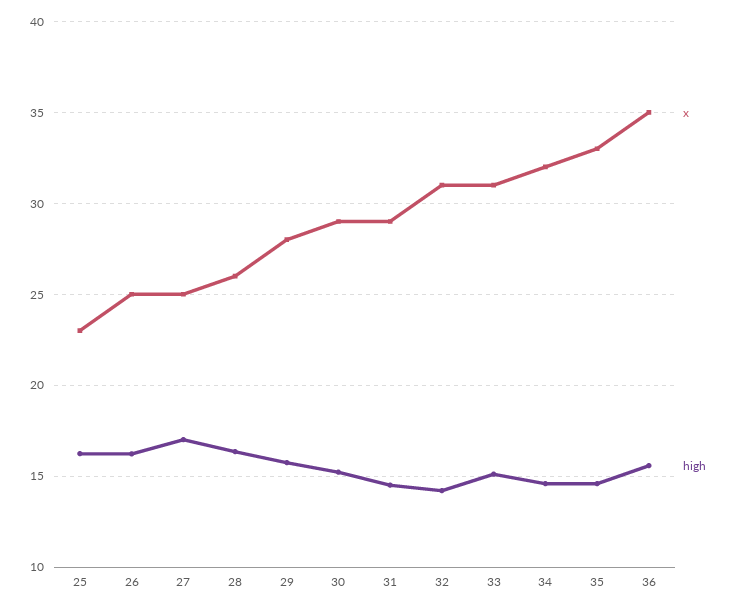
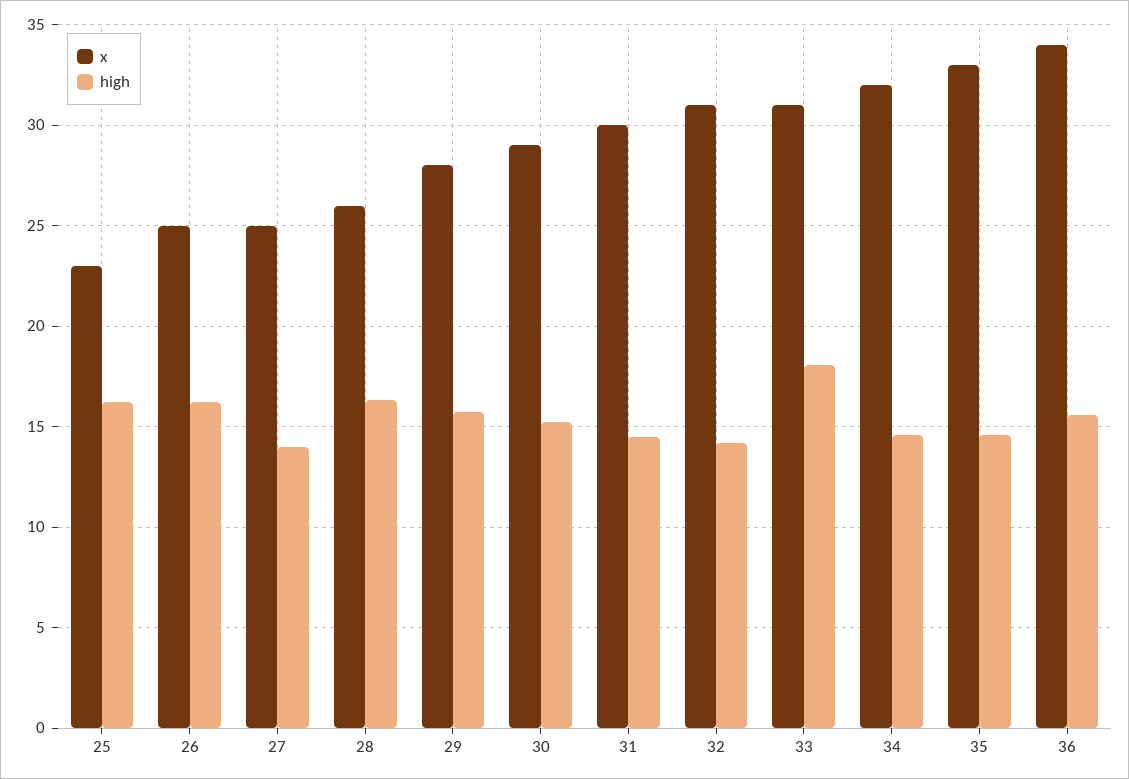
high, 27: 17 -> 14
x, 31: 29 -> 30
high, 33: 15 -> 18
x, 36: 35 -> 34

